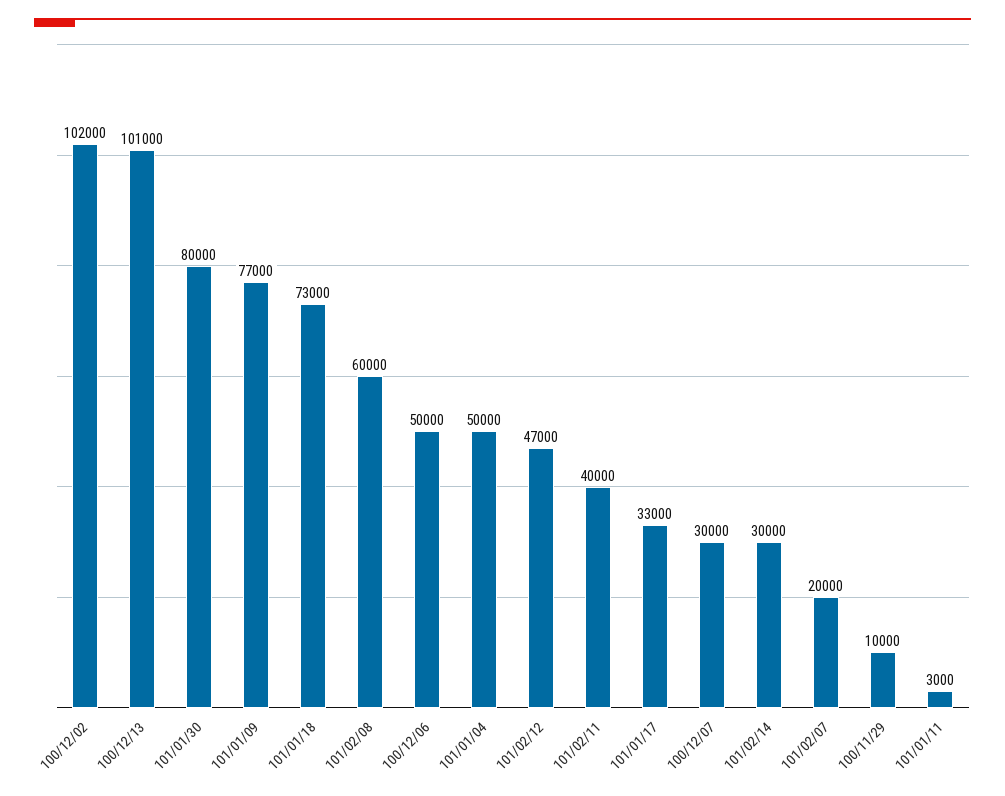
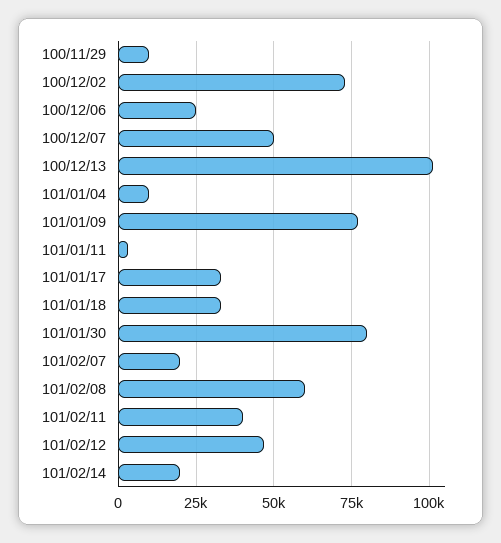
100/12/02: 102000 -> 72500
101/01/18: 73000 -> 32500
100/12/06: 50000 -> 25000
101/01/04: 50000 -> 10000
100/12/07: 30000 -> 50000
101/02/14: 30000 -> 20000

